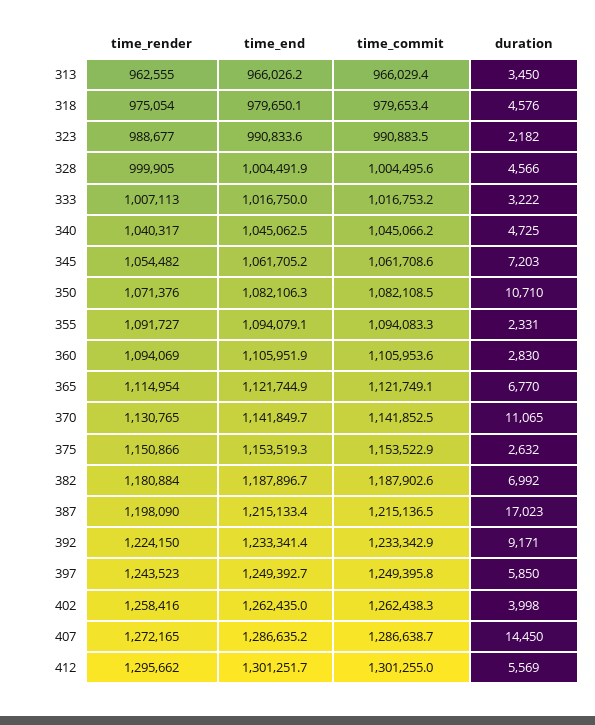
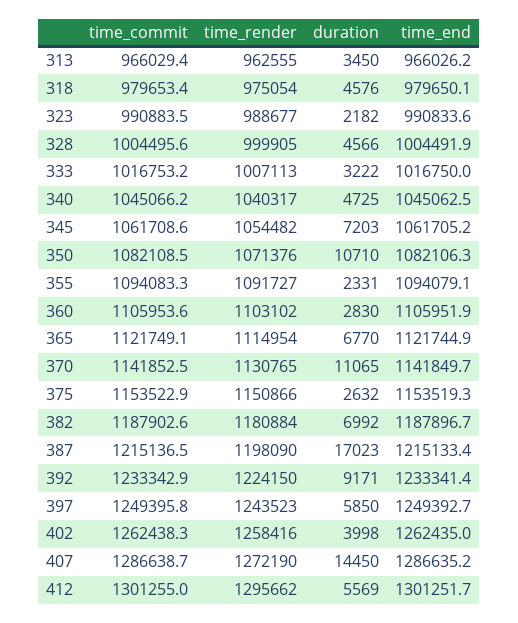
time_render, 360: 1094069 -> 1103102
time_render, 407: 1272165 -> 1272190

